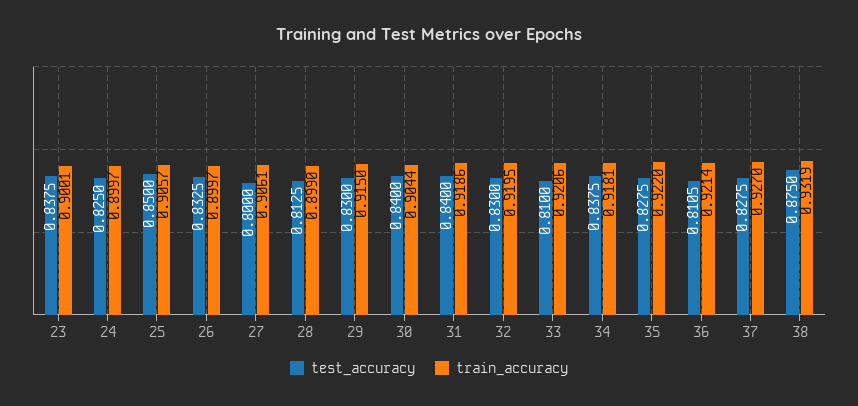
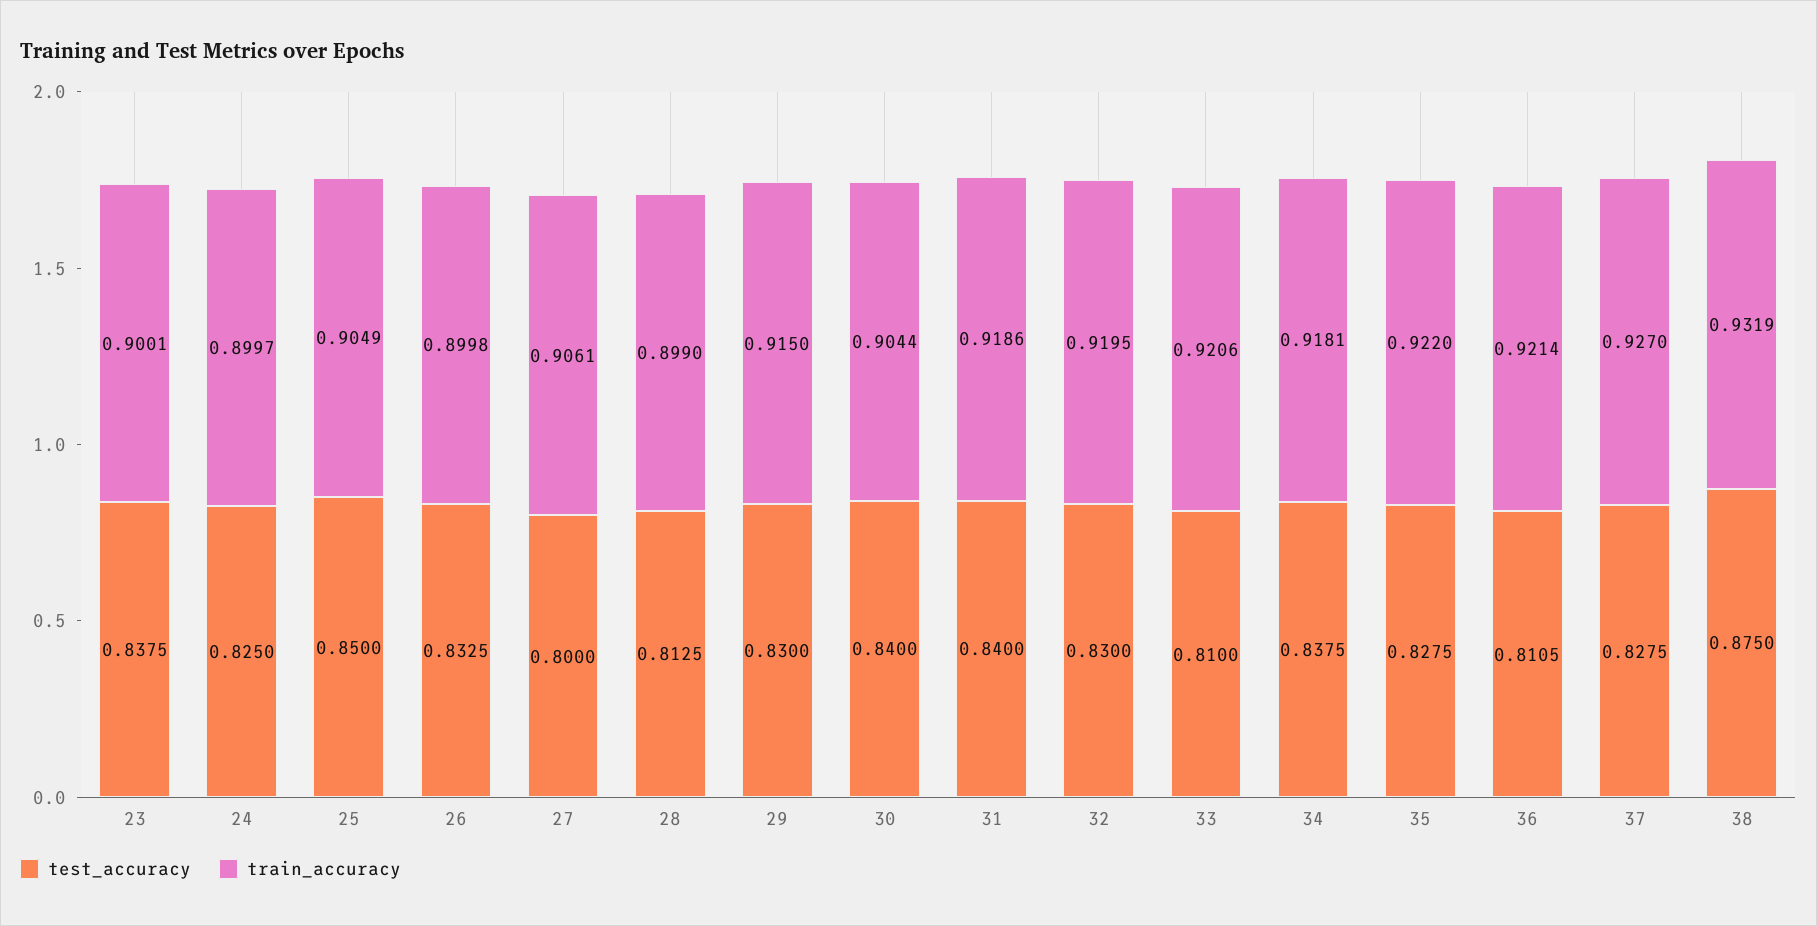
train_accuracy, 25: 0.9057 -> 0.9049
train_accuracy, 26: 0.8997 -> 0.8998

